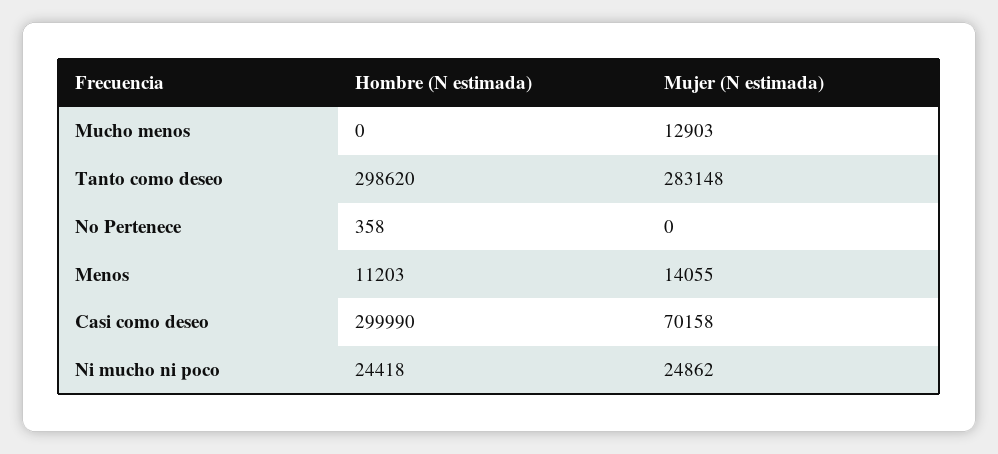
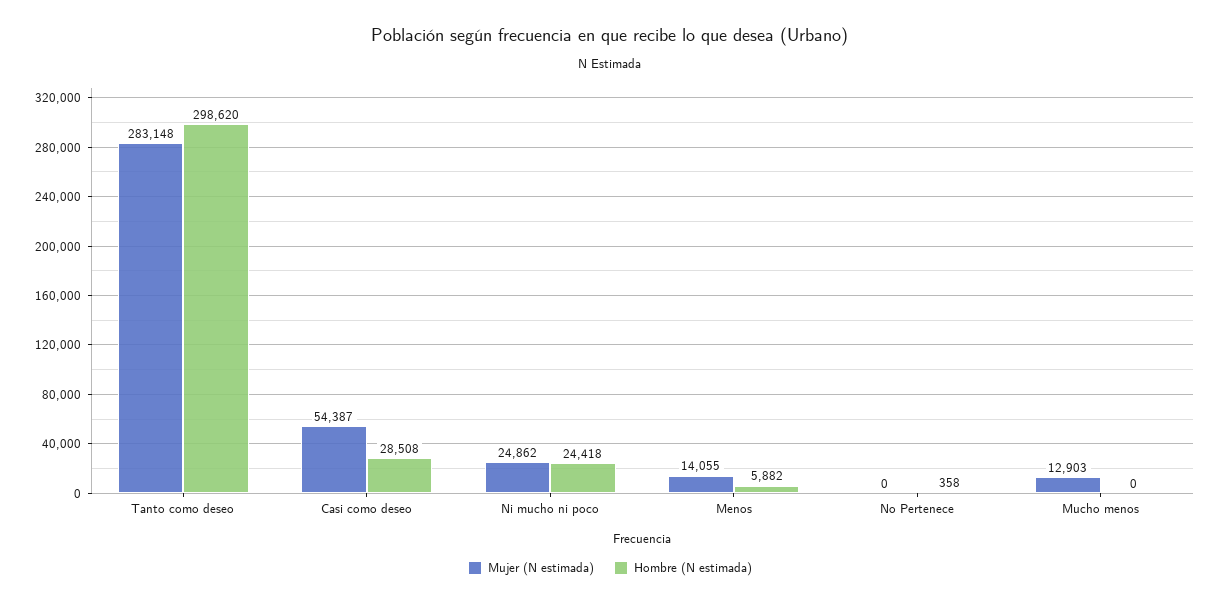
Hombre (N estimada), Menos: 11203 -> 5882
Hombre (N estimada), Casi como deseo: 299990 -> 28508
Mujer (N estimada), Casi como deseo: 70158 -> 54387

